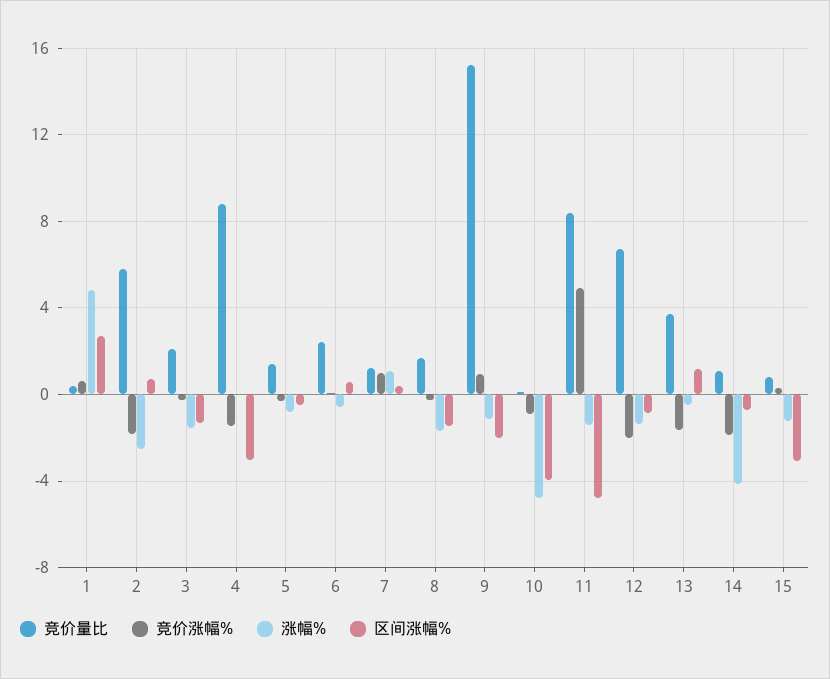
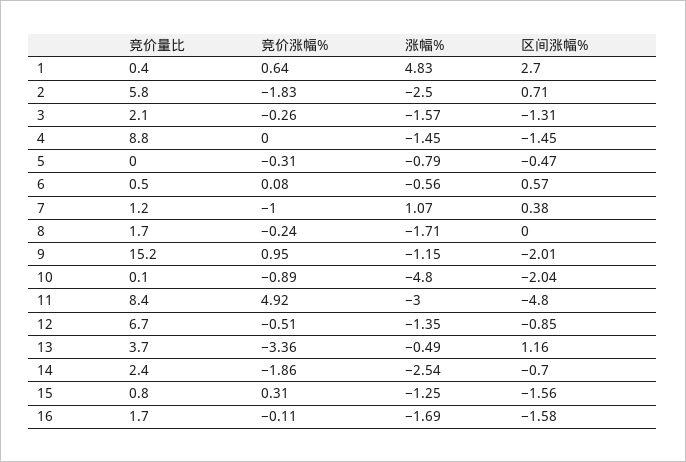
竞价涨幅%, 4: -1.5 -> 0
涨幅%, 4: 0 -> -1.45
区间涨幅%, 4: -3 -> -1.45
竞价量比, 5: 1.5 -> 0
竞价量比, 6: 2.5 -> 0.5
竞价涨幅%, 7: 1 -> -1
区间涨幅%, 8: -1.5 -> 0
区间涨幅%, 10: -4 -> -2.04
涨幅%, 11: -1.5 -> -3
竞价涨幅%, 12: -2 -> -0.51
竞价涨幅%, 13: -1.5 -> -3.36
竞价量比, 14: 1 -> 2.4
涨幅%, 14: -4 -> -2.54
区间涨幅%, 15: -3 -> -1.56
竞价量比, 16: none -> 1.7
竞价涨幅%, 16: none -> -0.11
涨幅%, 16: none -> -1.69
区间涨幅%, 16: none -> -1.58

